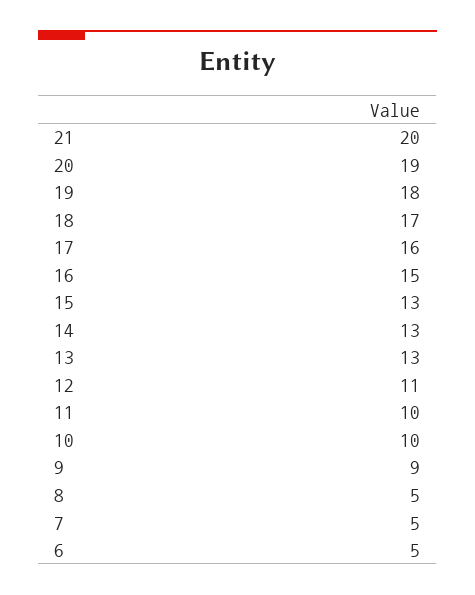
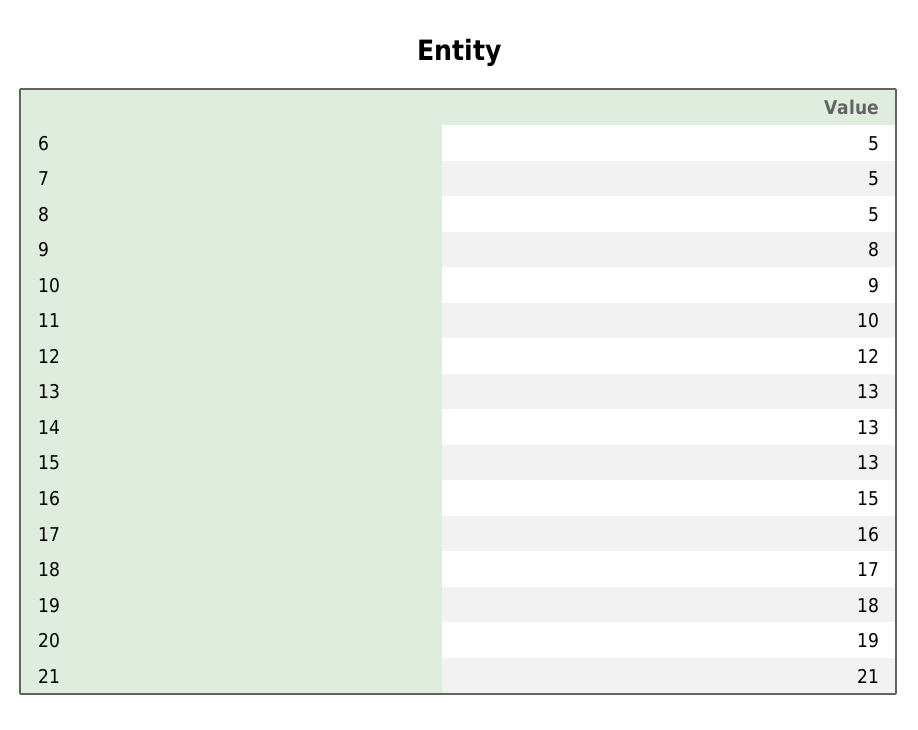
21: 20 -> 21
12: 11 -> 12
10: 10 -> 9
9: 9 -> 8

